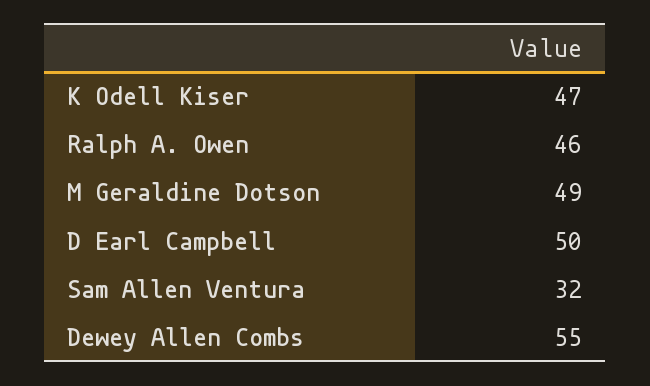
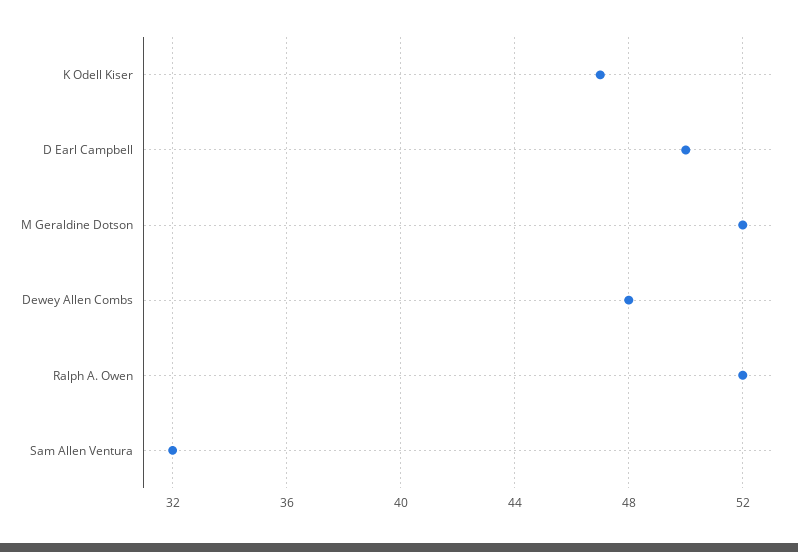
Ralph A. Owen: 46 -> 52
M Geraldine Dotson: 49 -> 52
Dewey Allen Combs: 55 -> 48

